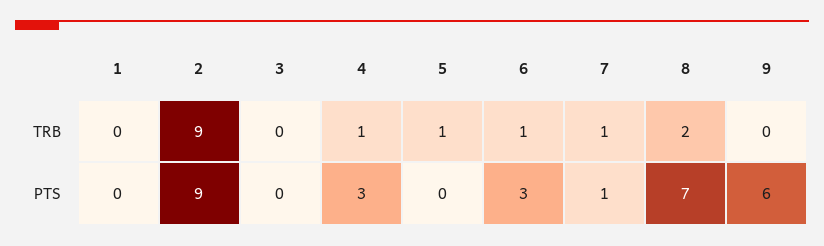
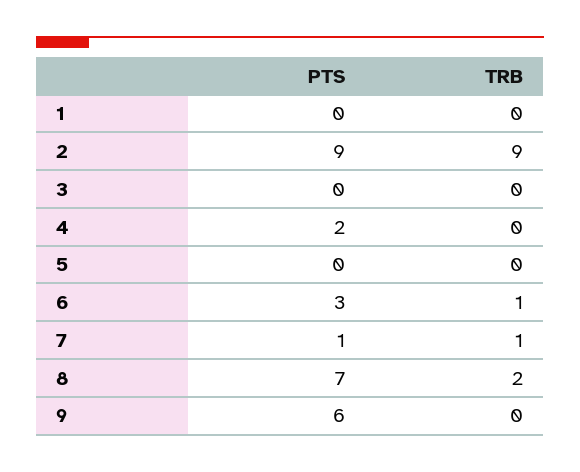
4, TRB: 1 -> 0
5, TRB: 1 -> 0
4, PTS: 3 -> 2

